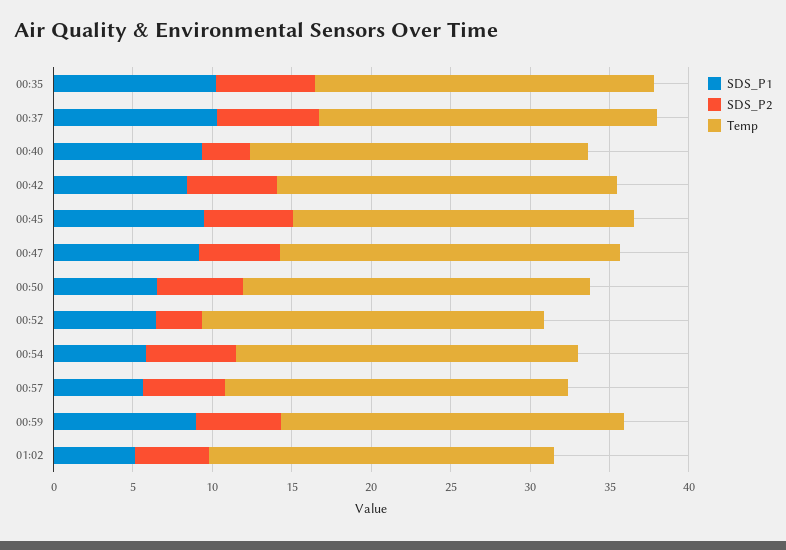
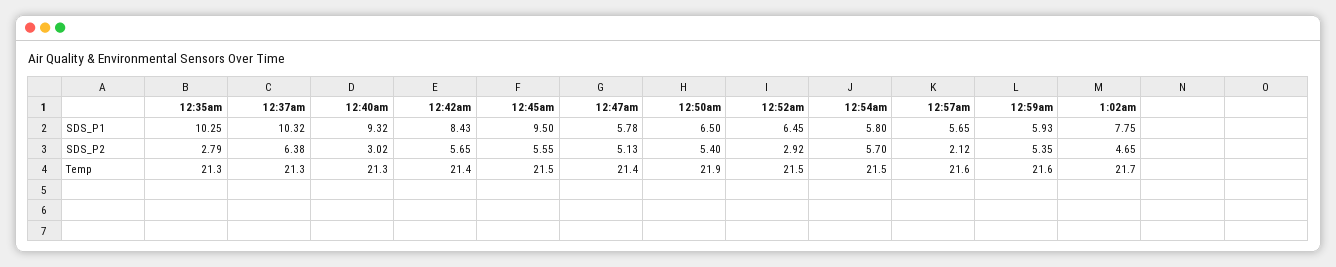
SDS_P2, 00:35: 6 -> 2.79
SDS_P1, 00:47: 9 -> 5.78
SDS_P2, 00:57: 5 -> 2.12
SDS_P1, 00:59: 9 -> 5.93
SDS_P1, 01:02: 5 -> 7.75

